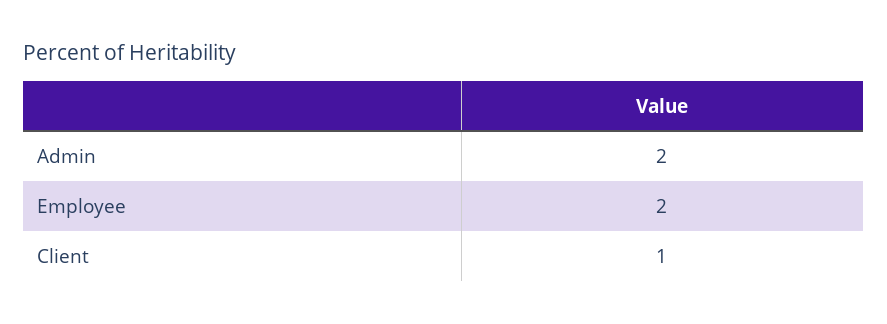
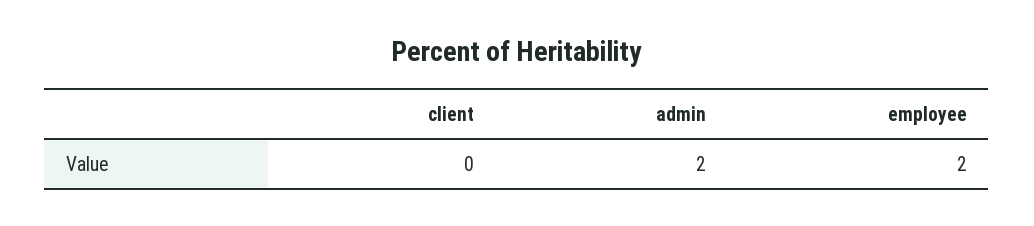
Client: 1 -> 0

